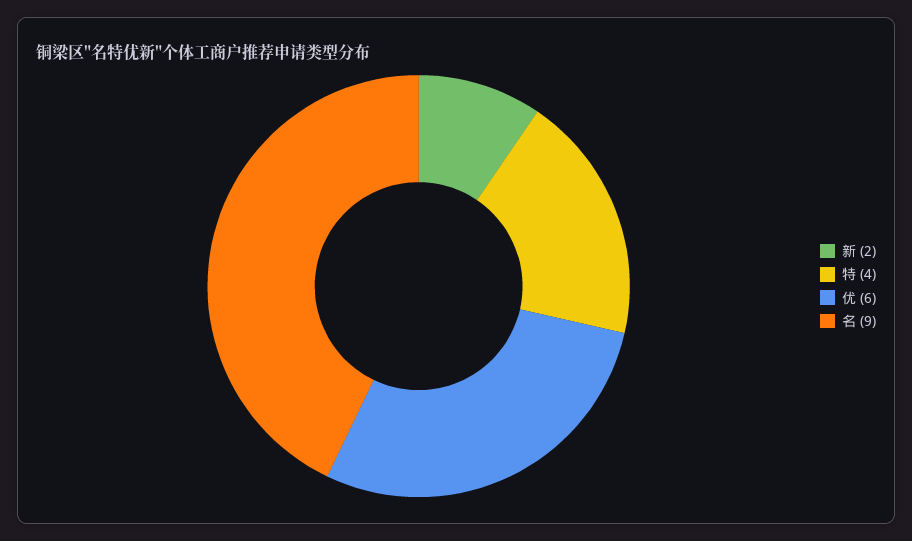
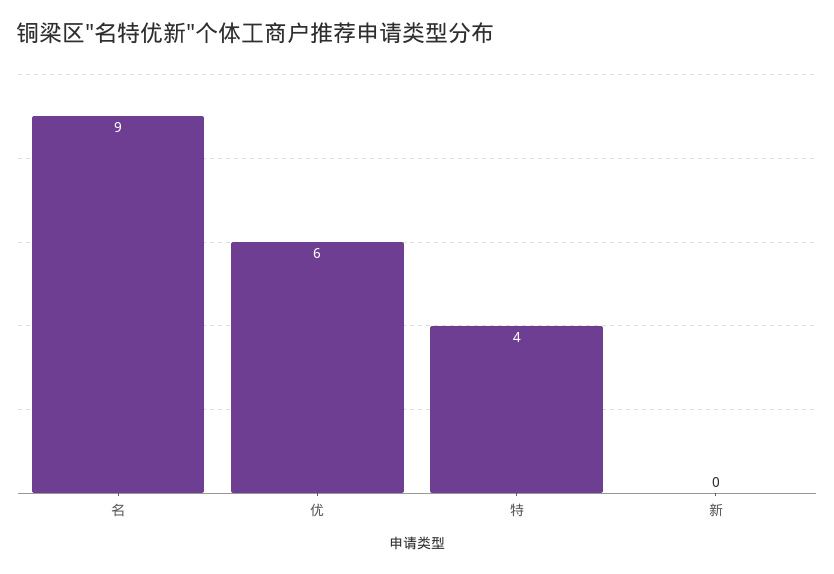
新: 2 -> 0

